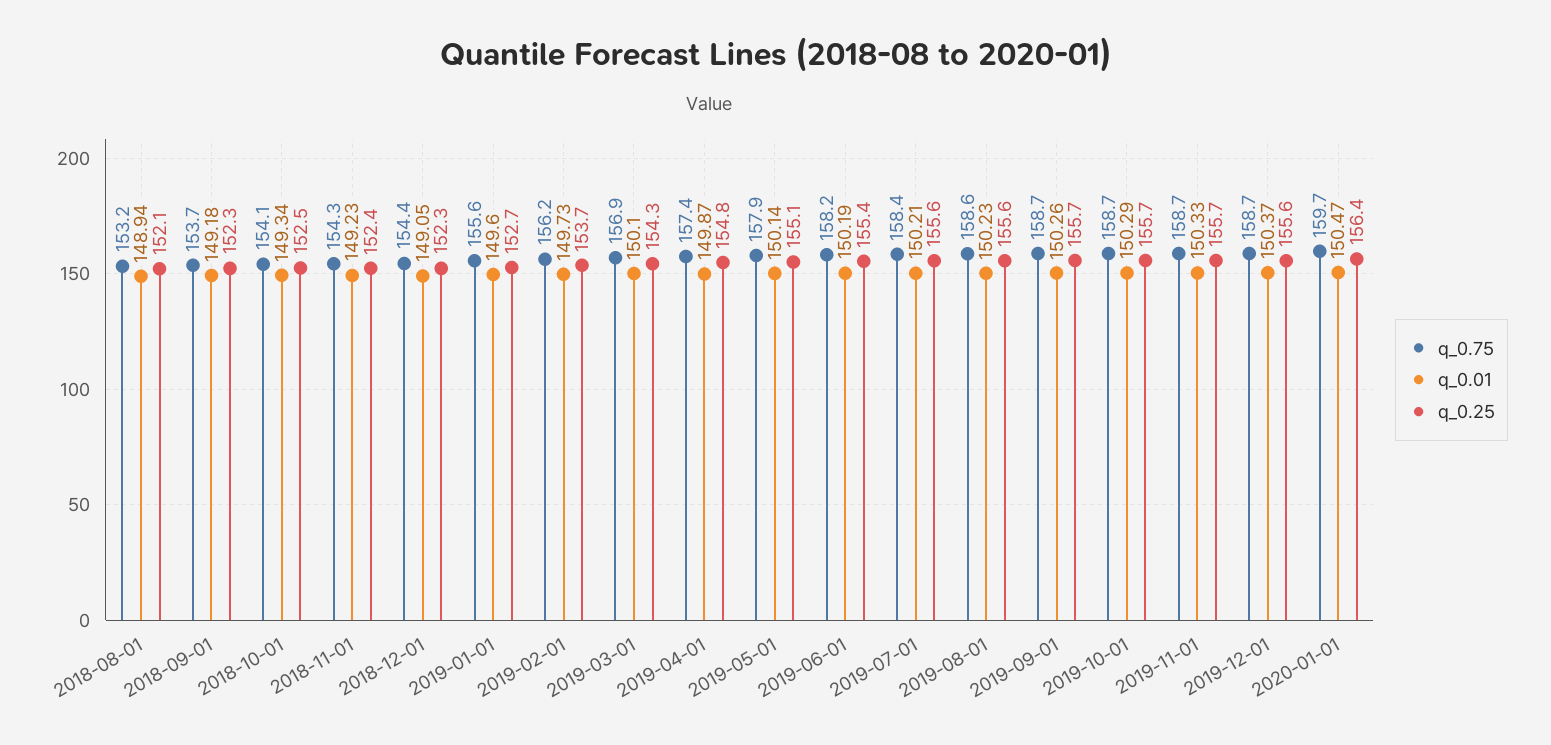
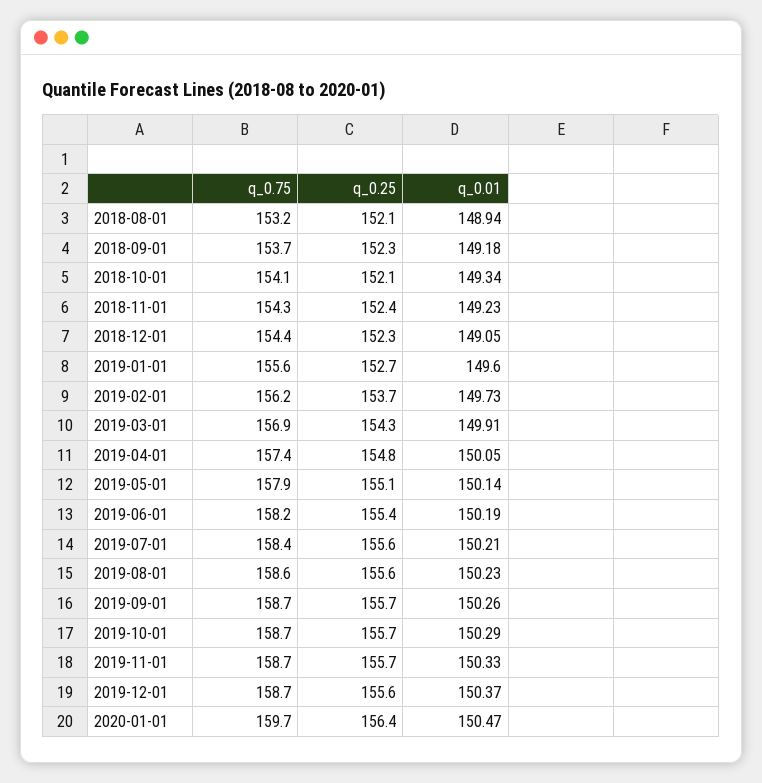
q_0.25, 2018-10-01: 152.5 -> 152.1
q_0.01, 2019-03-01: 150.1 -> 149.91
q_0.01, 2019-04-01: 149.87 -> 150.05

